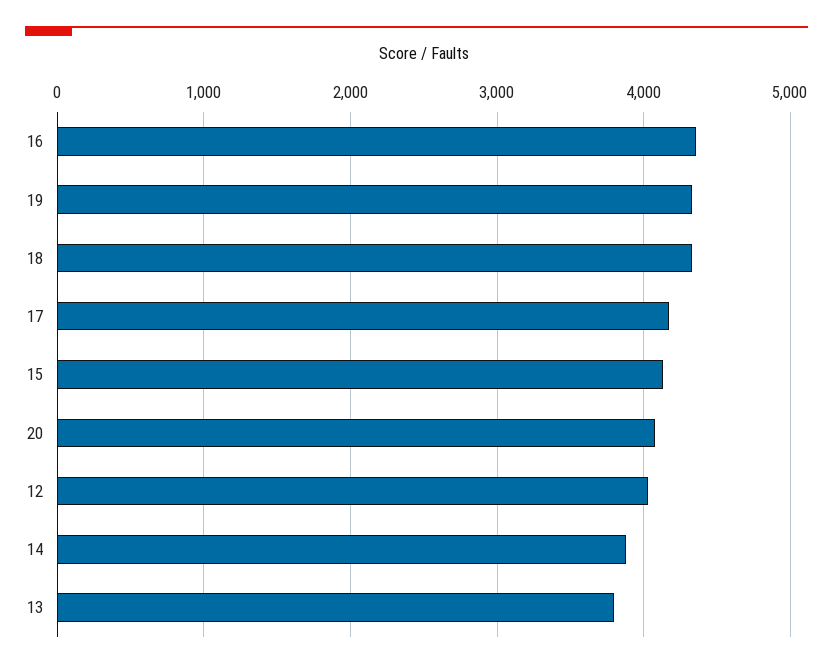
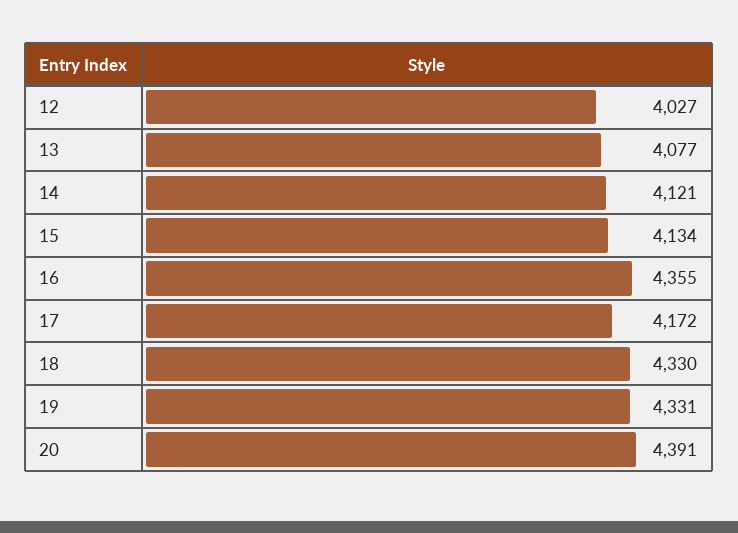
20: 4100 -> 4391
14: 3900 -> 4121
13: 3800 -> 4077

